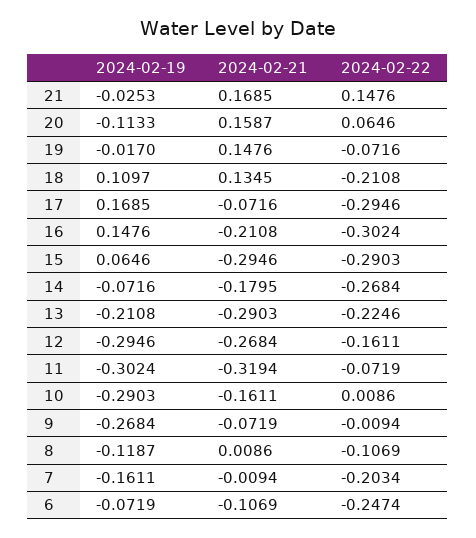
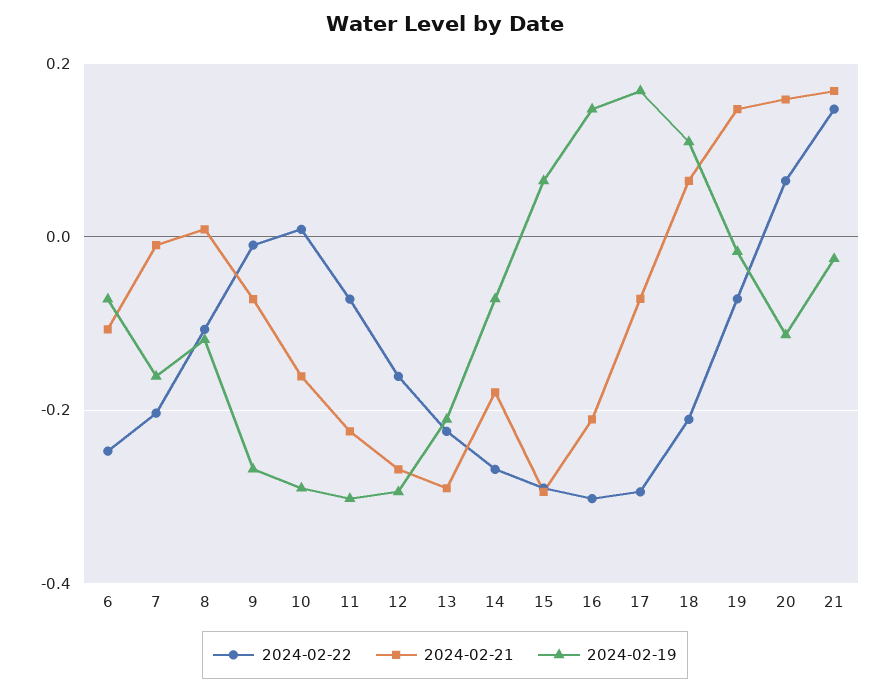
2024-02-21, 18: 0.1345 -> 0.06
2024-02-21, 11: -0.3194 -> -0.22

